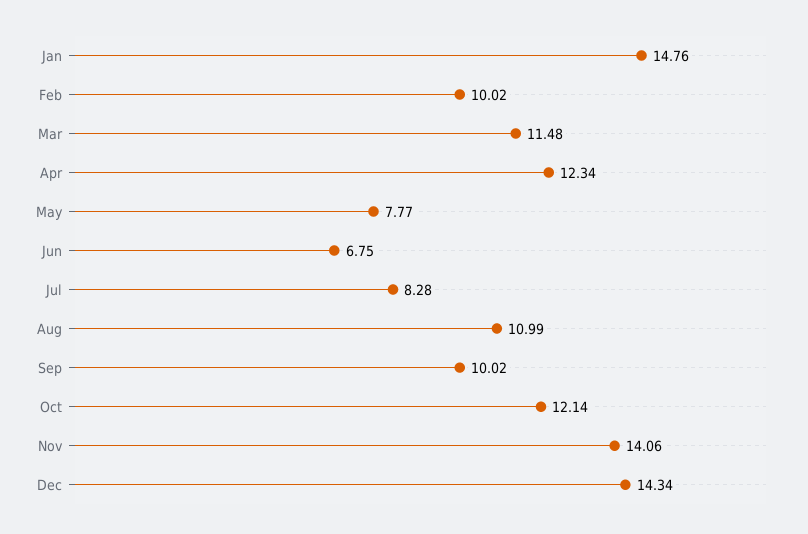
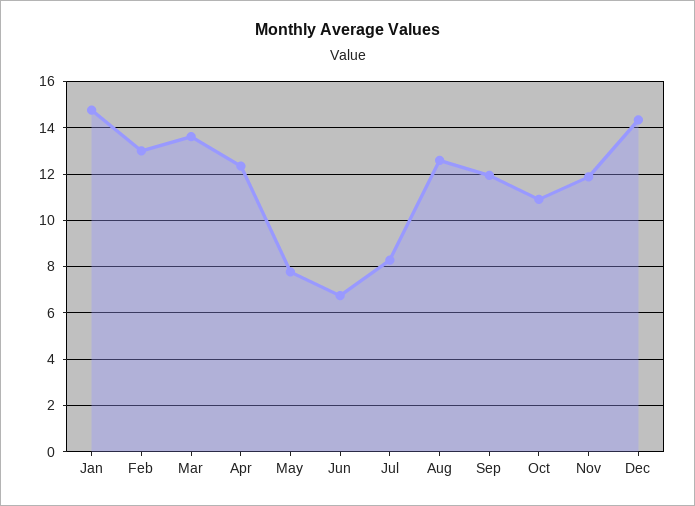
Feb: 10.02 -> 13
Mar: 11.48 -> 13.5
Aug: 10.99 -> 12.5
Sep: 10.02 -> 12
Oct: 12.14 -> 11
Nov: 14.06 -> 12

